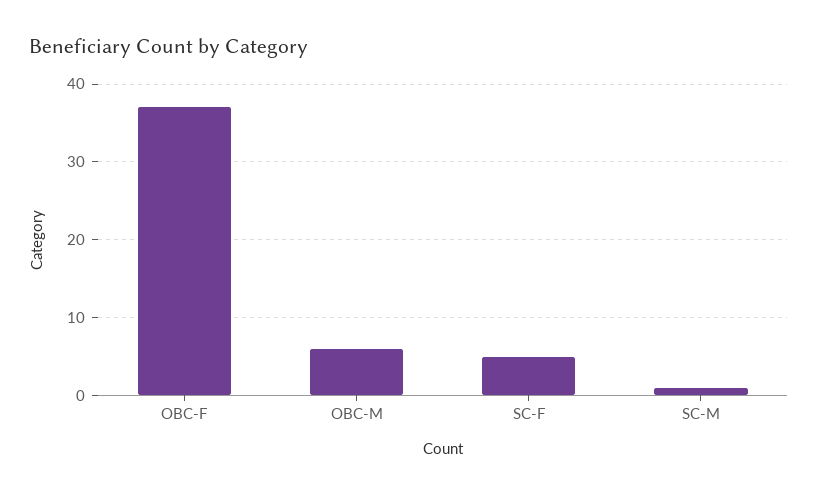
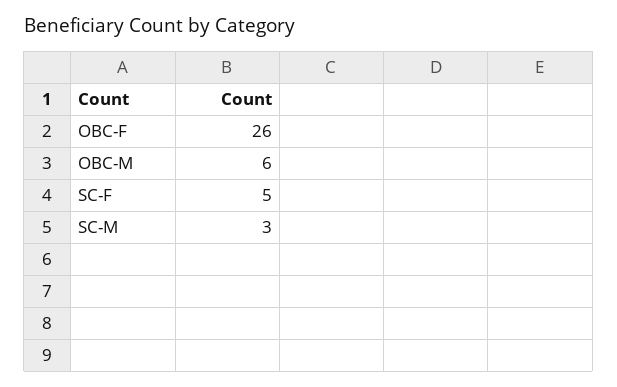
OBC-F: 37 -> 26
SC-M: 1 -> 3

